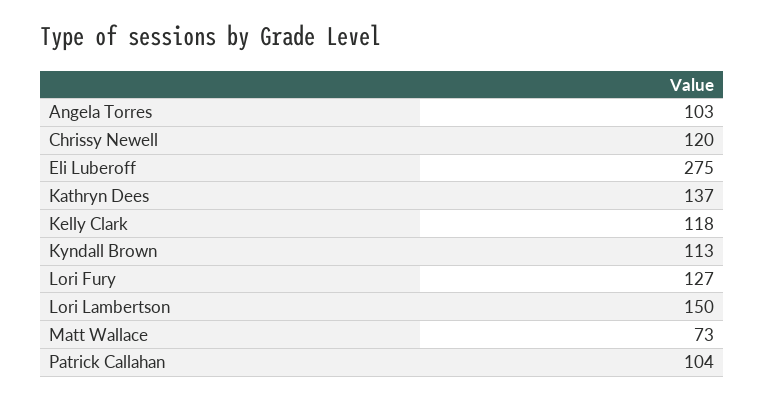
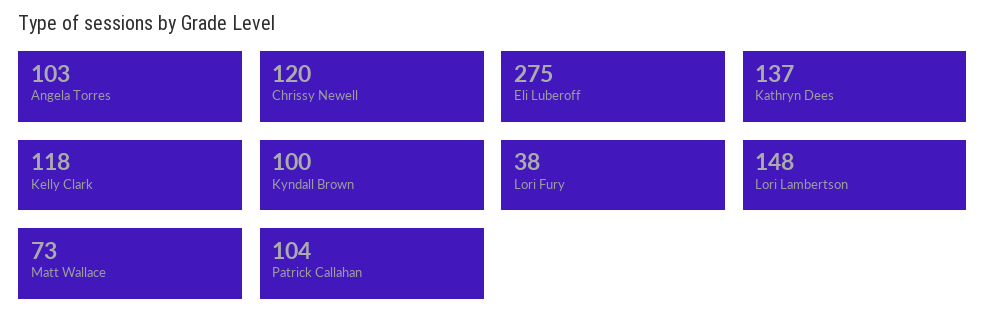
Kyndall Brown: 113 -> 100
Lori Fury: 127 -> 38
Lori Lambertson: 150 -> 148

